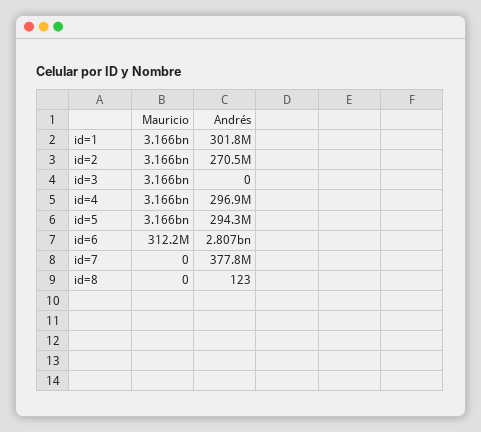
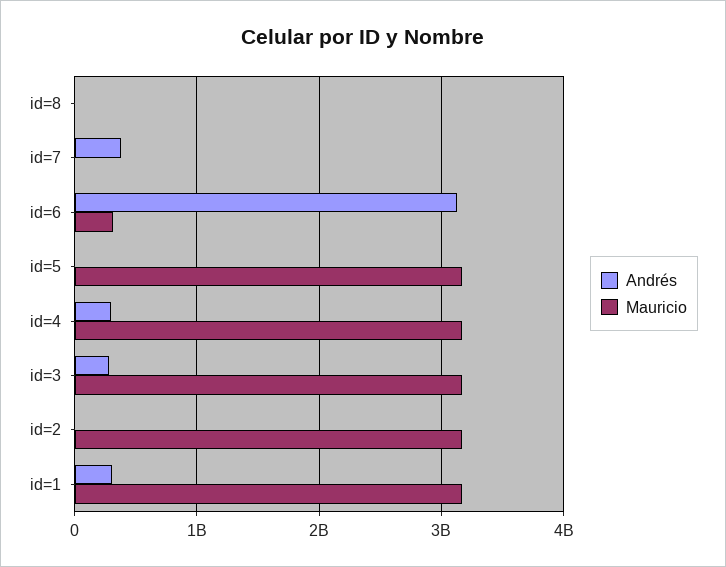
Andrés, id=2: 270500000 -> 0
Andrés, id=3: 0 -> 300000000
Andrés, id=5: 294300000 -> 0
Andrés, id=6: 2807000000 -> 3100000000

